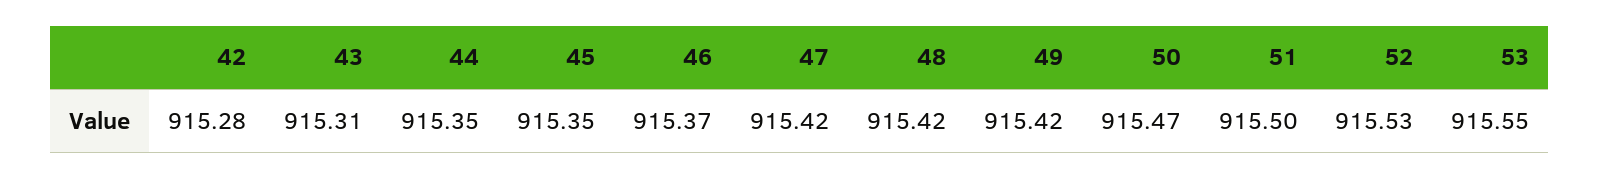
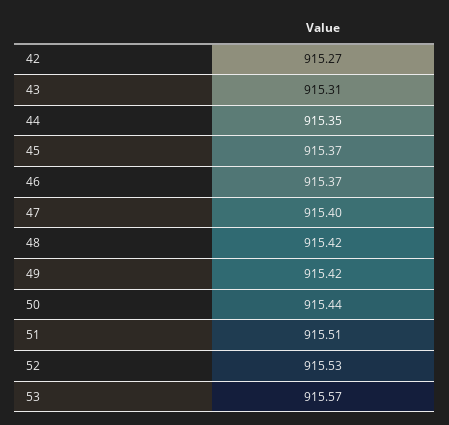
42: 915.28 -> 915.27
45: 915.35 -> 915.37
47: 915.42 -> 915.4
50: 915.47 -> 915.44
51: 915.5 -> 915.51
53: 915.55 -> 915.57

